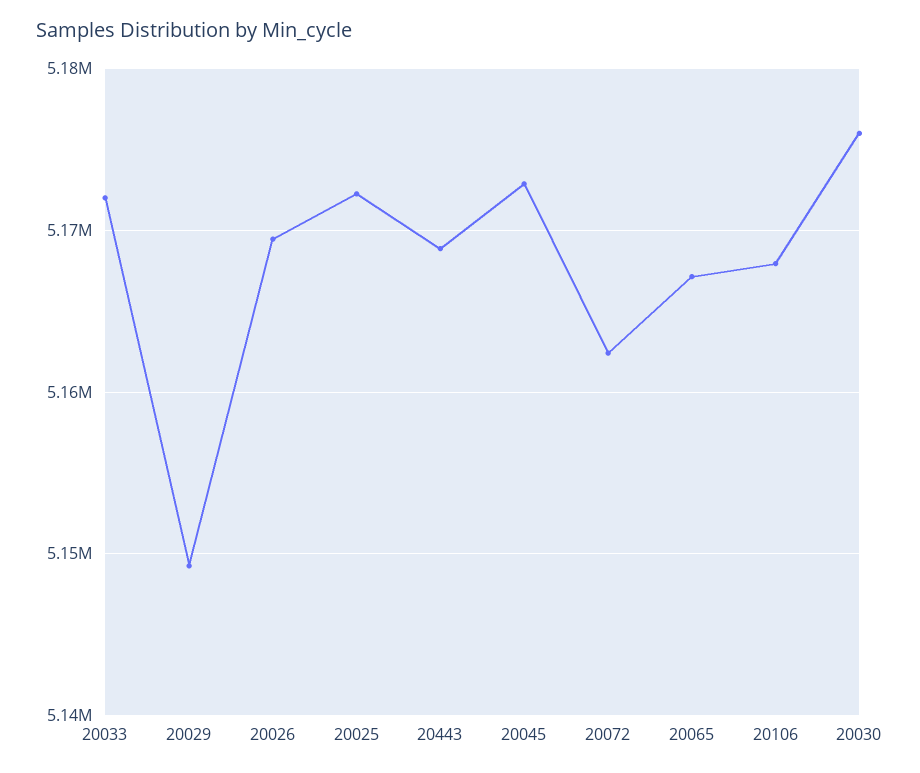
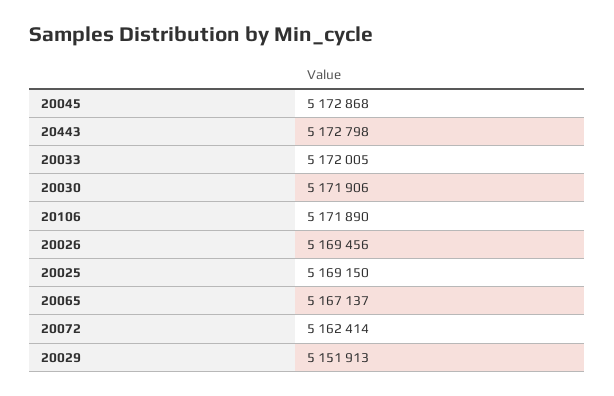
20029: 5149000 -> 5151913
20025: 5172000 -> 5169150
20443: 5169000 -> 5172798
20106: 5168000 -> 5171890
20030: 5176000 -> 5171906

